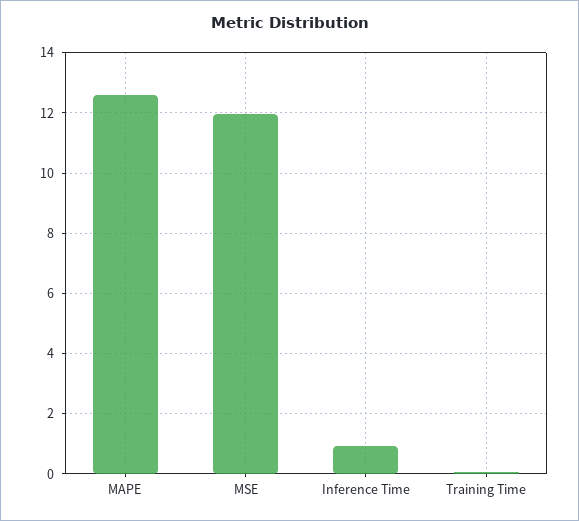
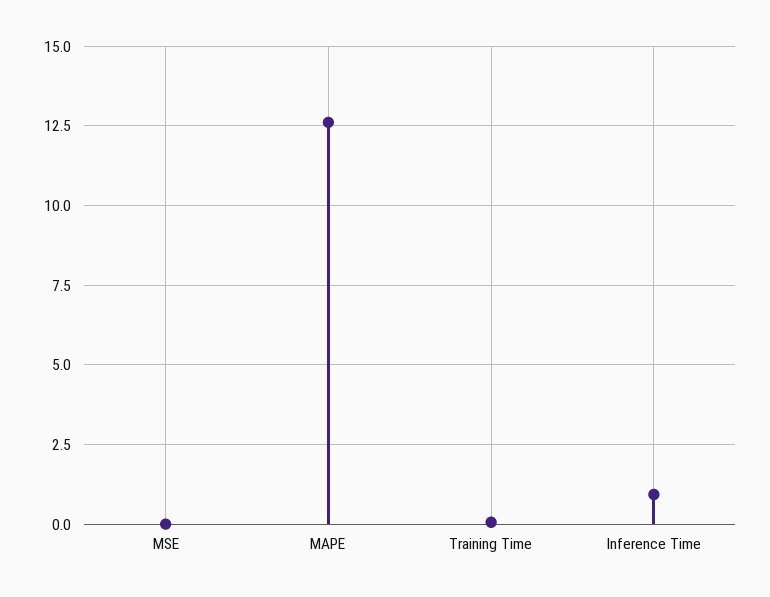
MSE: 12 -> 0

